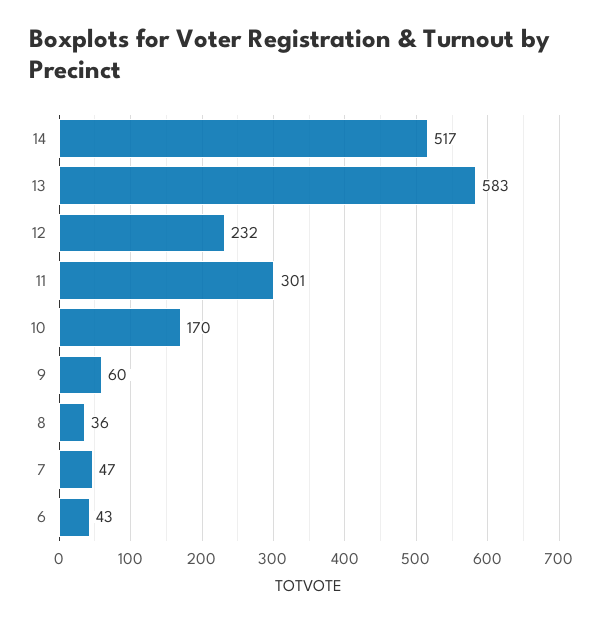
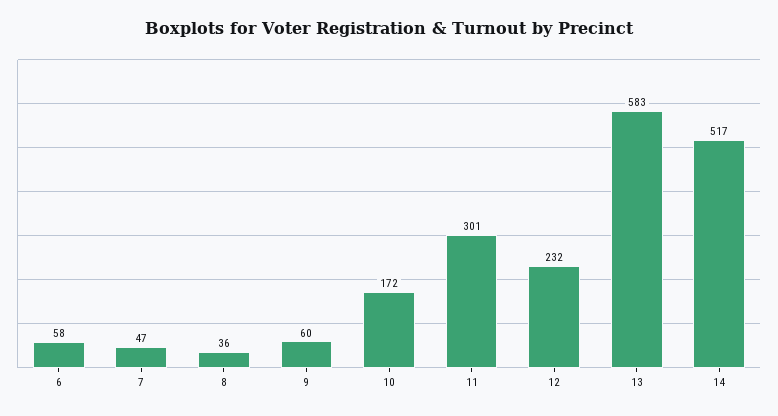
10: 170 -> 172
6: 43 -> 58

